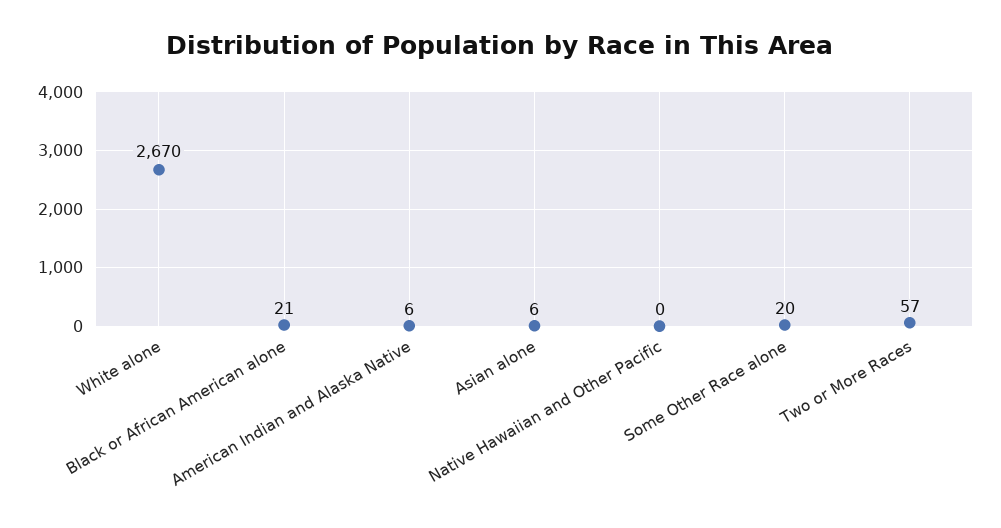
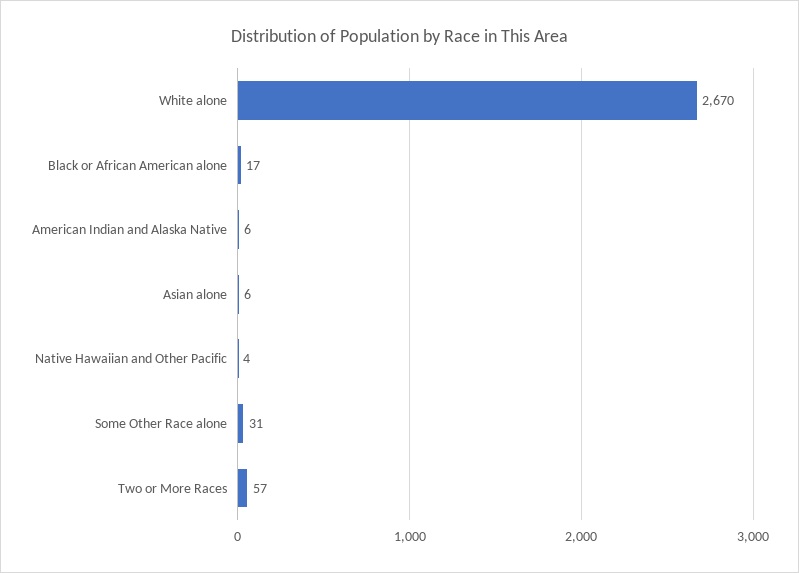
Black or African American alone: 21 -> 17
Native Hawaiian and Other Pacific: 0 -> 4
Some Other Race alone: 20 -> 31

